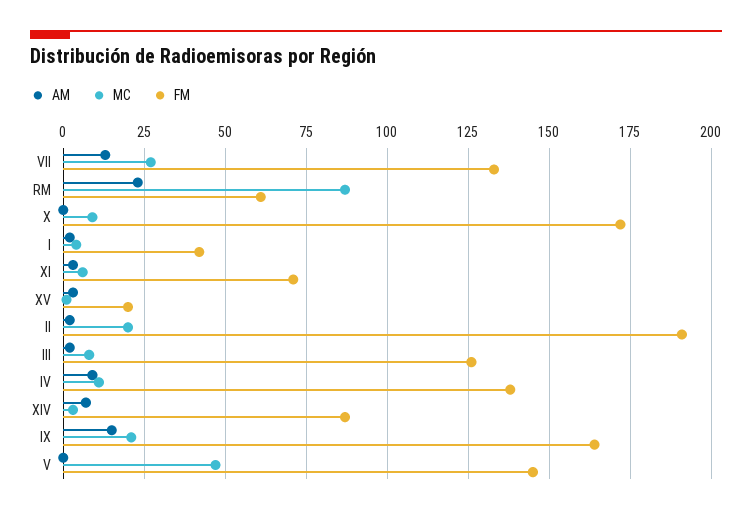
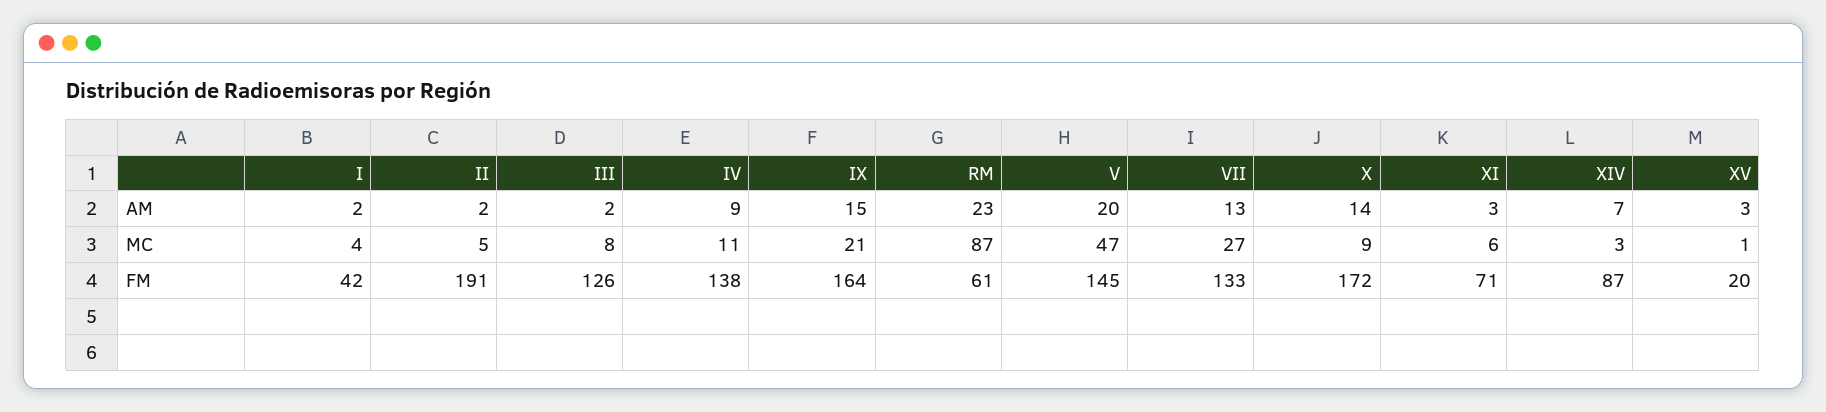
AM, X: 0 -> 14
MC, II: 20 -> 5
AM, V: 0 -> 20

